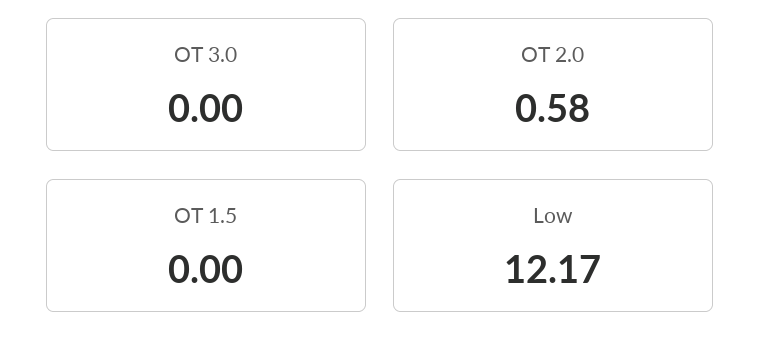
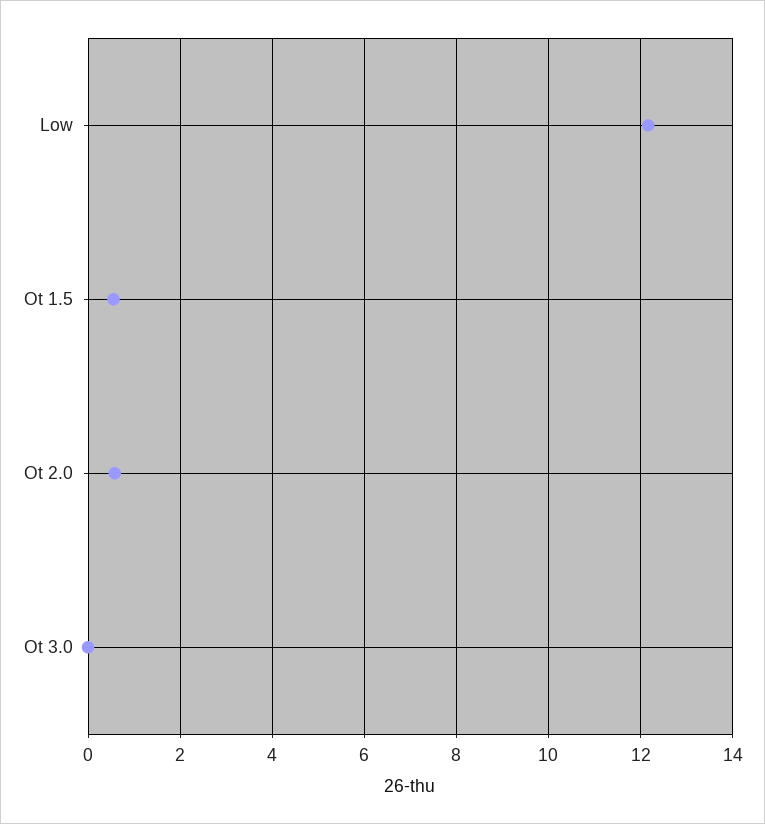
OT 1.5: 0 -> 0.6

